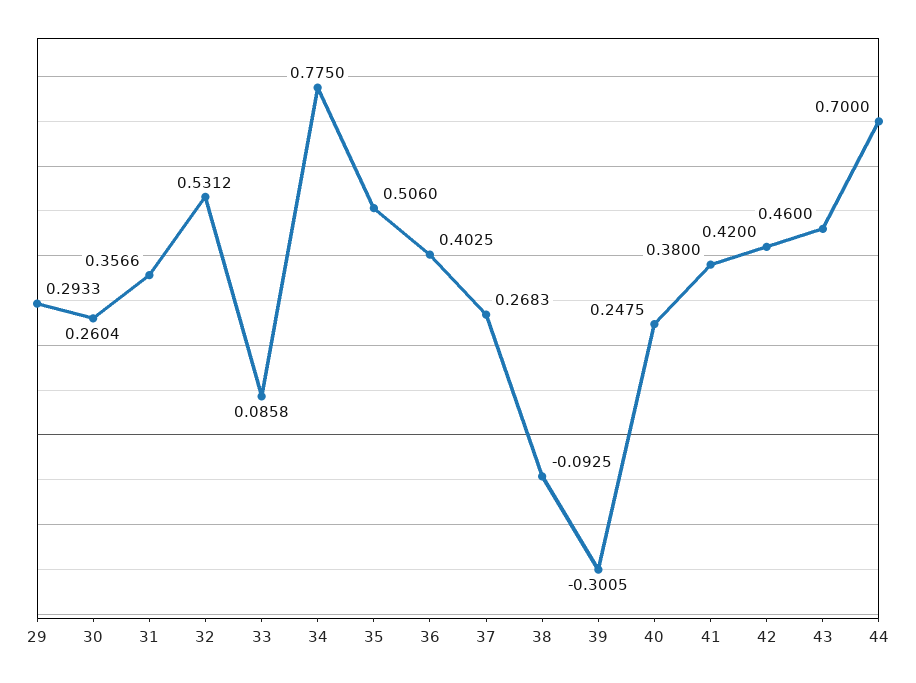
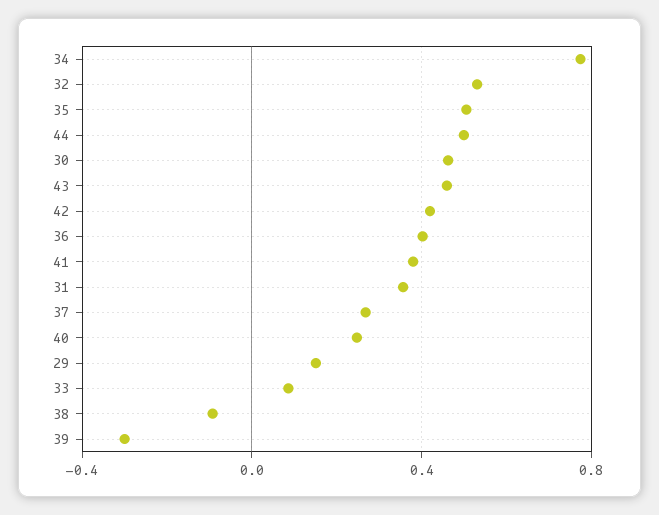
29: 0.2933 -> 0.15
30: 0.2604 -> 0.45
44: 0.7 -> 0.5

